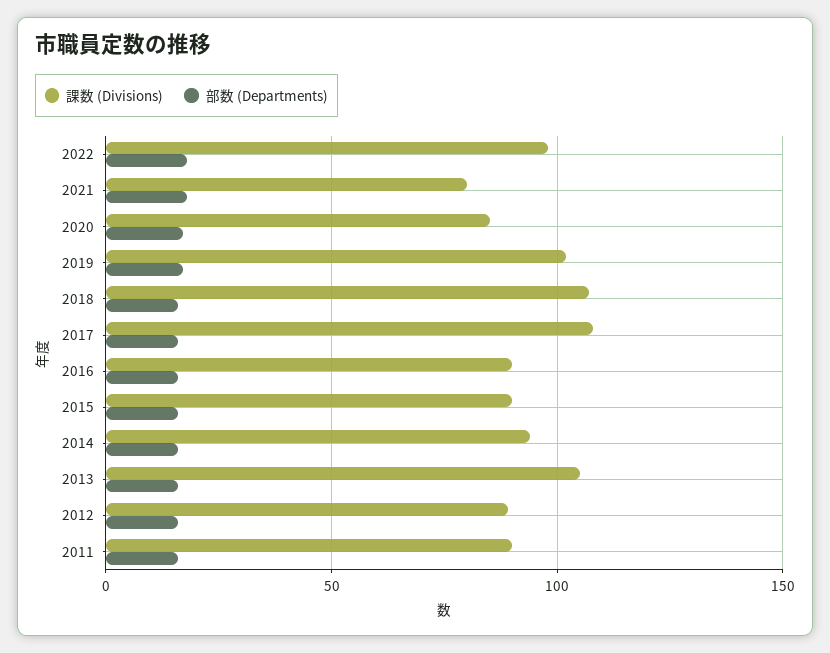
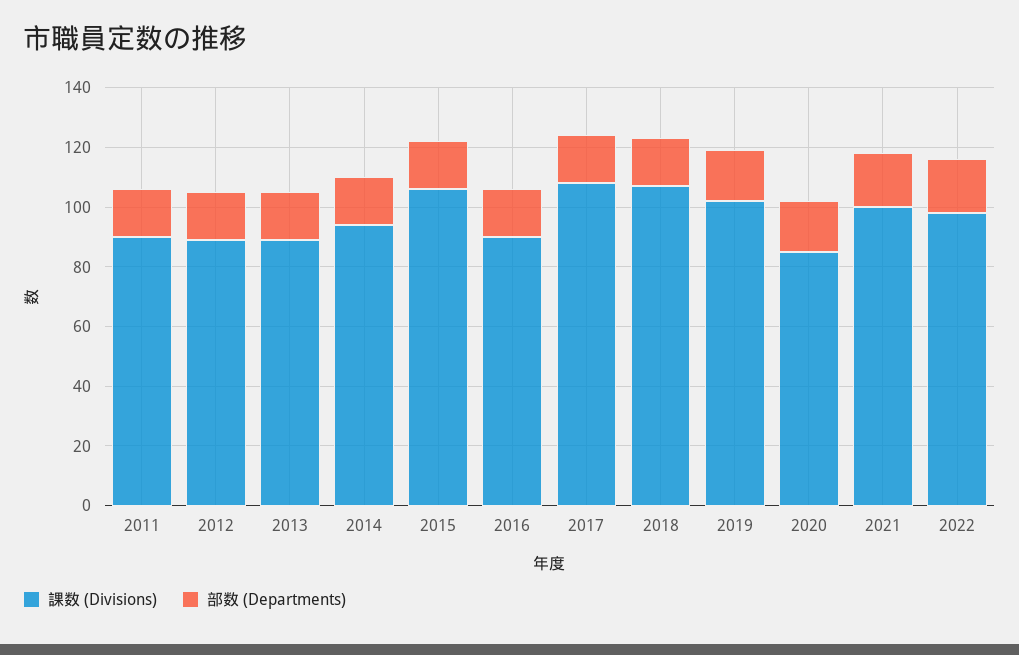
課数 (Divisions), 2021: 80 -> 100
課数 (Divisions), 2015: 90 -> 105
課数 (Divisions), 2013: 105 -> 90

